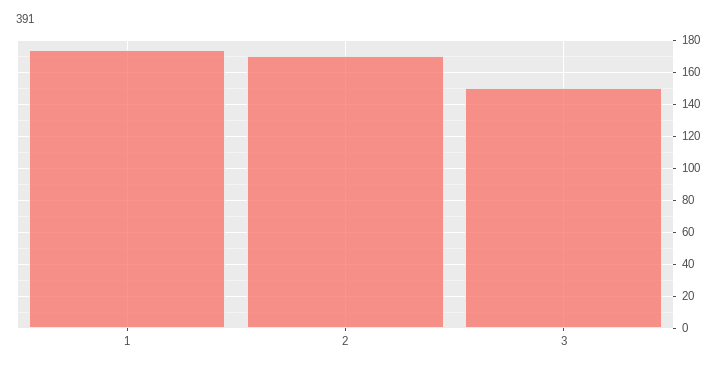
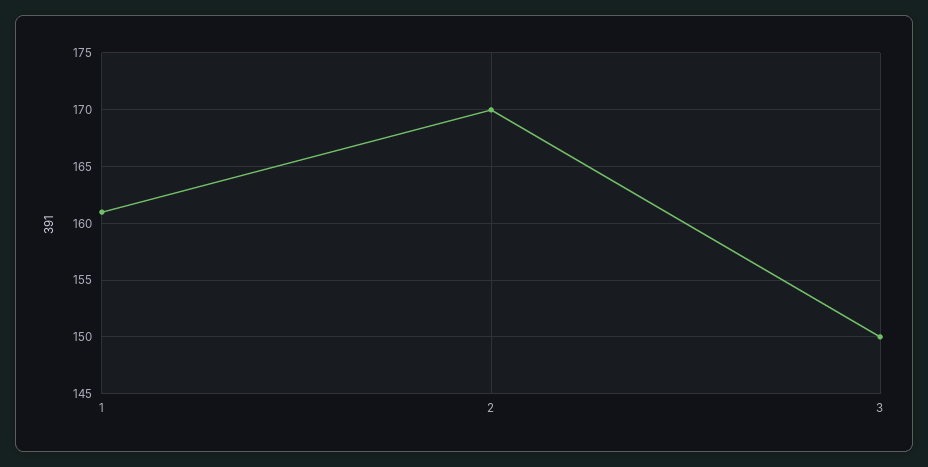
1: 175 -> 161

